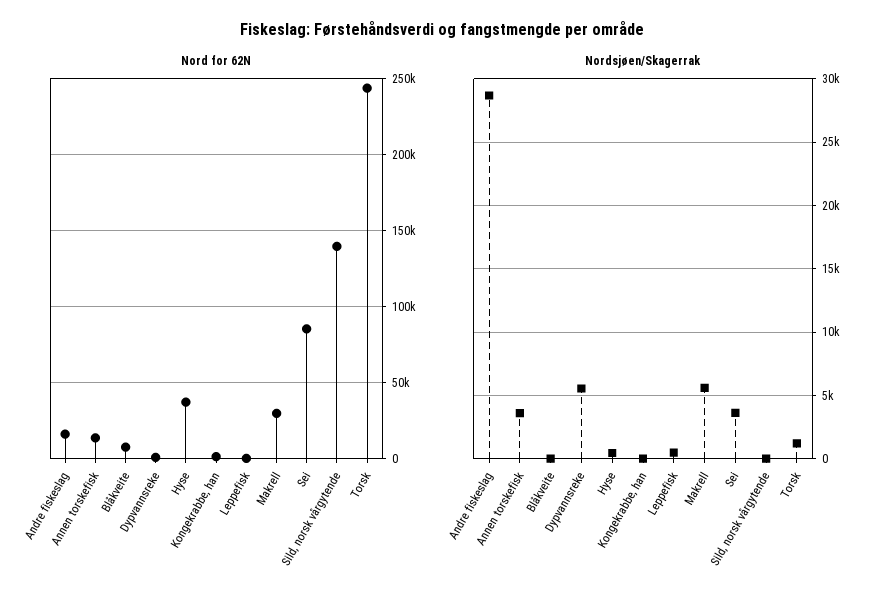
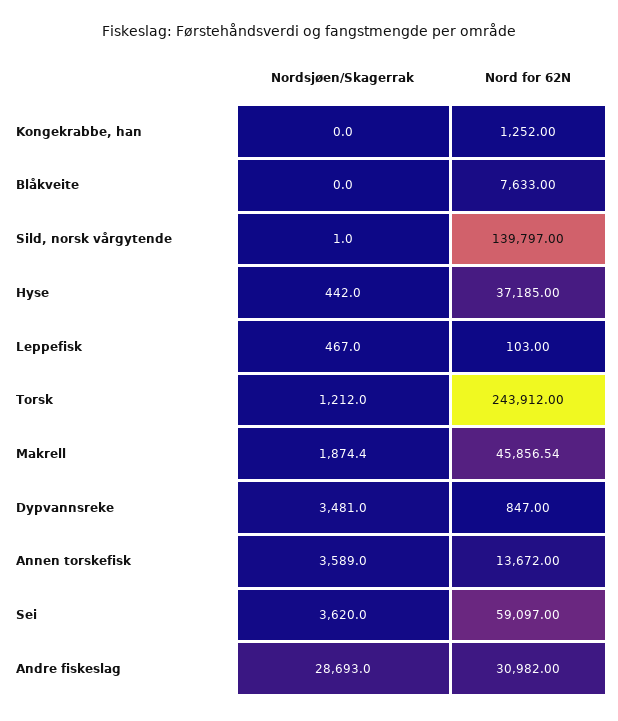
Nord for 62N, Andre fiskeslag: 15000 -> 30982
Nord for 62N, Makrell: 30000 -> 45856.54
Nord for 62N, Sei: 85000 -> 59097
Nordsjøen/Skagerrak, Dypvannsreke: 5500 -> 3481
Nordsjøen/Skagerrak, Makrell: 5500 -> 1874.4

